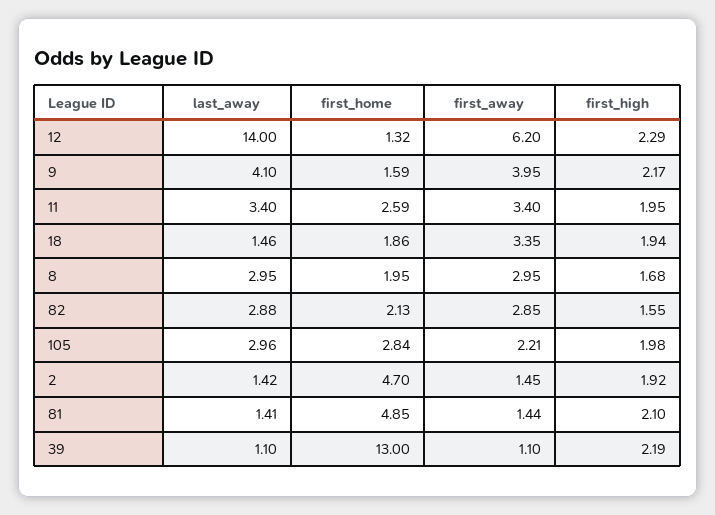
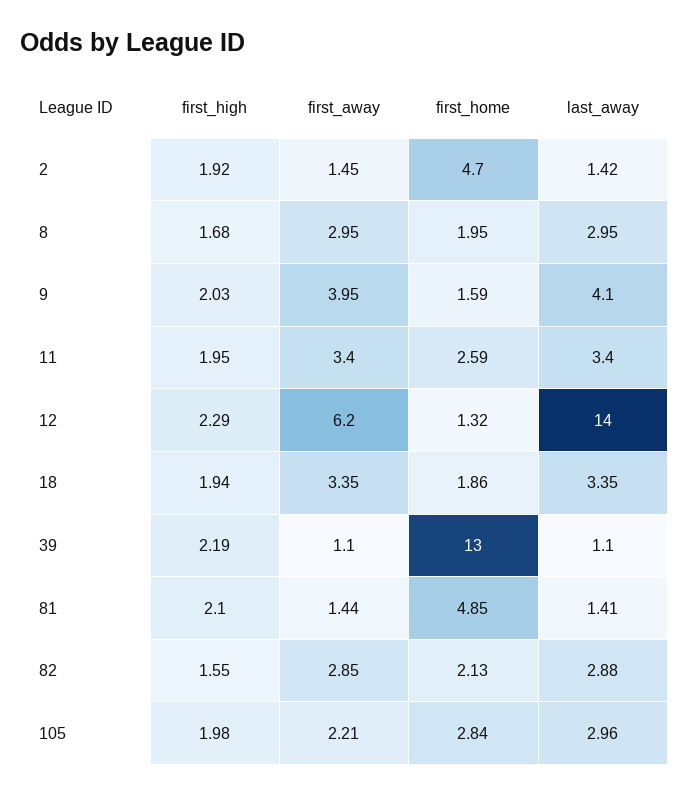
first_high, 9: 2.17 -> 2.03
last_away, 18: 1.46 -> 3.35

